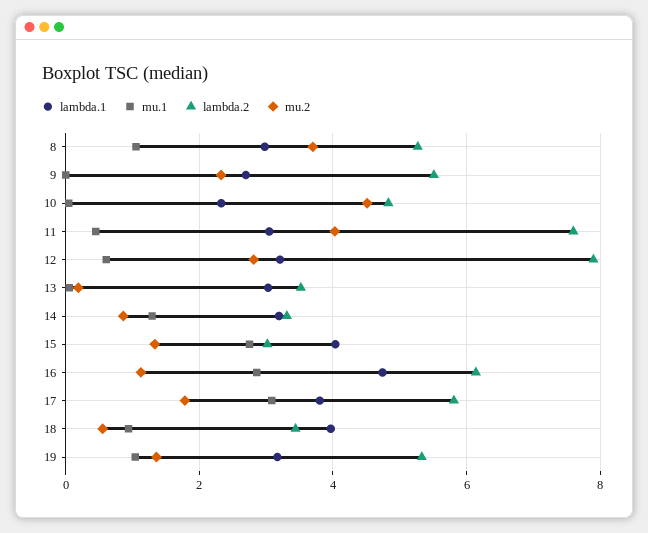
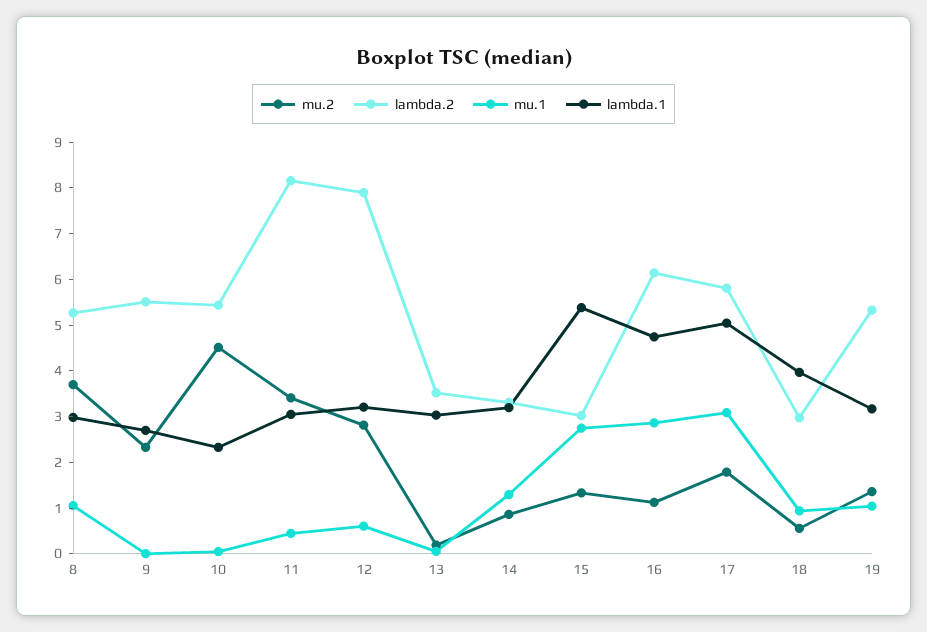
lambda.2, 10: 4.8 -> 5.4
lambda.2, 11: 7.6 -> 8.2
mu.2, 11: 4 -> 3.4
lambda.1, 15: 4 -> 5.4
lambda.1, 17: 3.8 -> 5
lambda.2, 18: 3.4 -> 3

